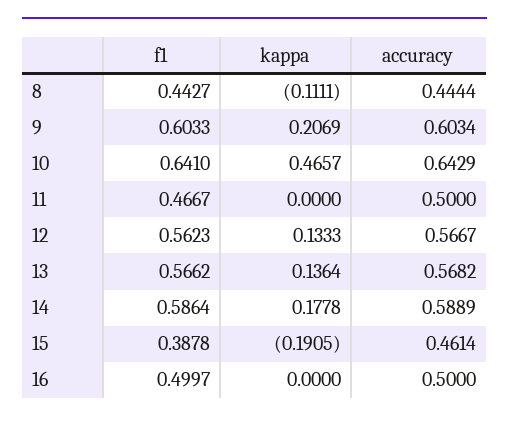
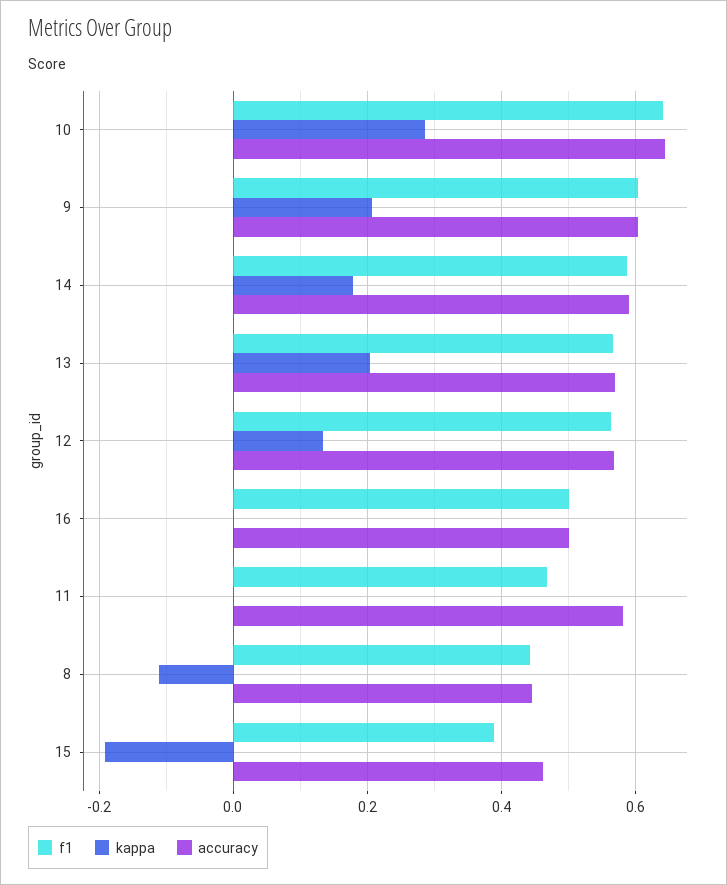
kappa, 10: 0.4657 -> 0.28
accuracy, 11: 0.5 -> 0.58
kappa, 13: 0.1364 -> 0.2

